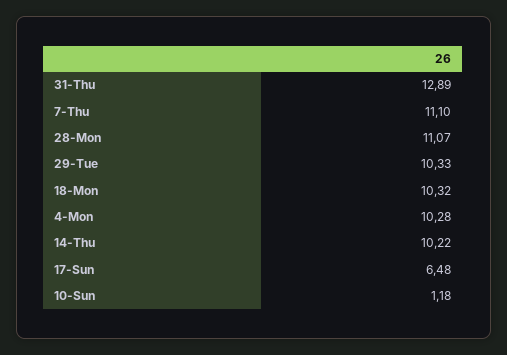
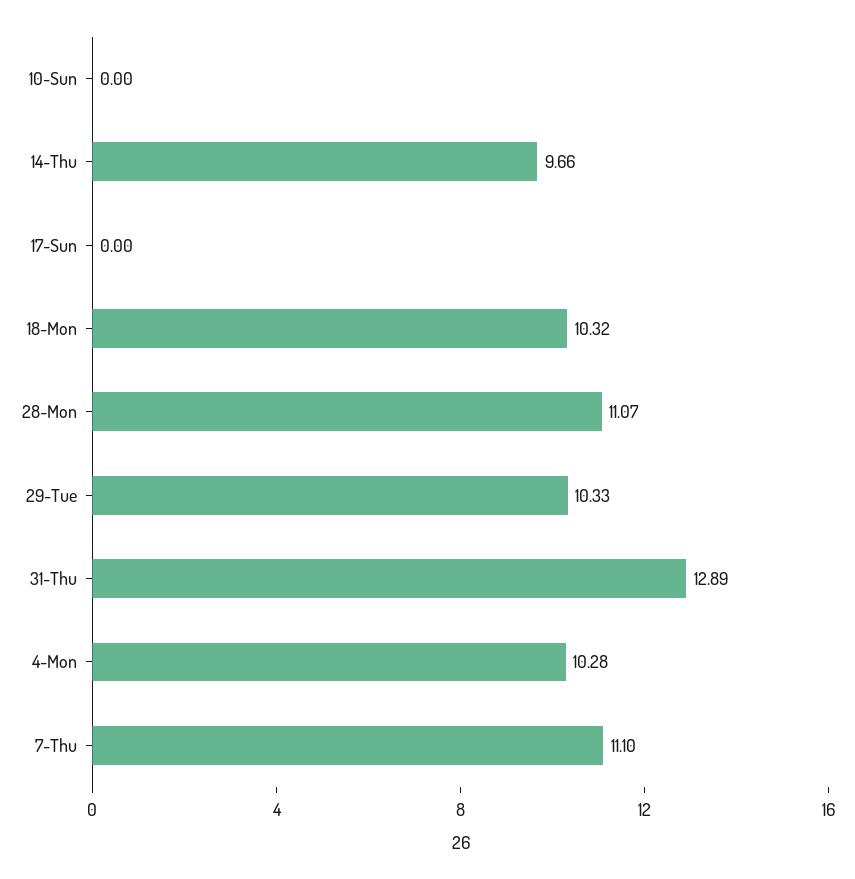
14-Thu: 10.22 -> 9.66
17-Sun: 6.48 -> 0
10-Sun: 1.18 -> 0

